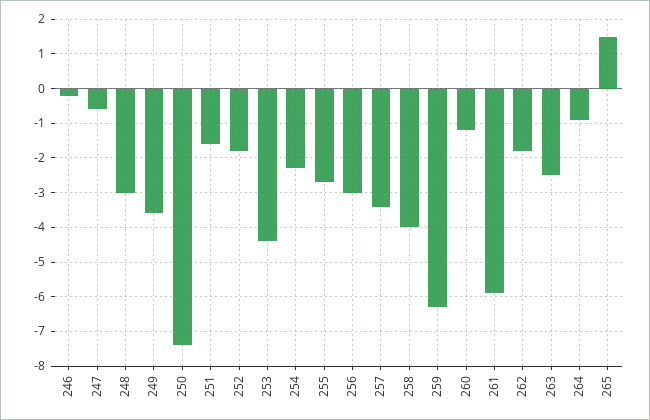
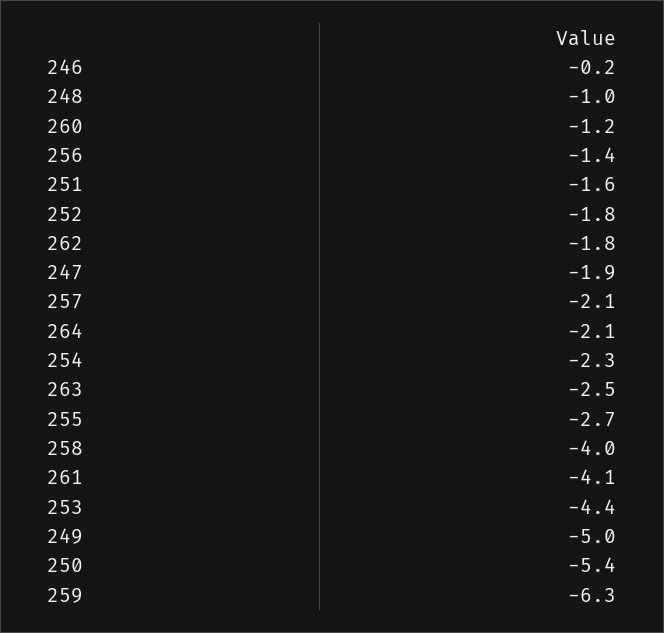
247: -0.5 -> -1.9
248: -3 -> -1
249: -3.5 -> -5
250: -7.5 -> -5.4
256: -3 -> -1.4
257: -3.5 -> -2.1
261: -6 -> -4.1
264: -1 -> -2.1
265: 1.5 -> none

